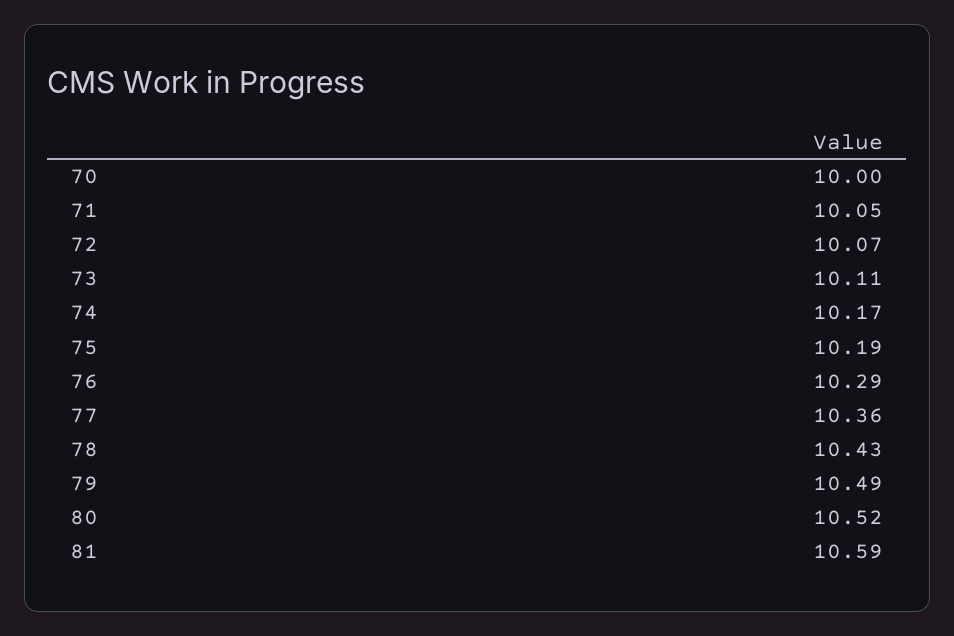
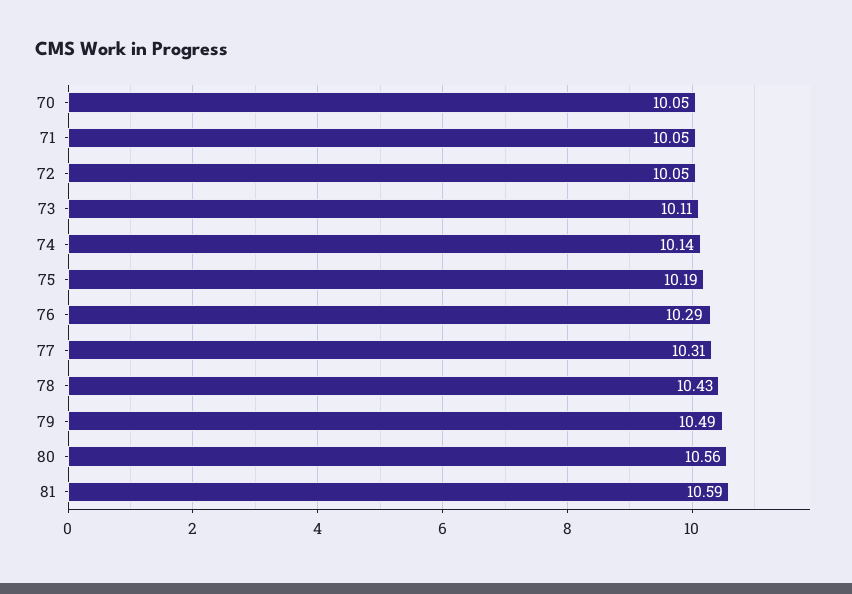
70: 10 -> 10.05
72: 10.07 -> 10.05
74: 10.17 -> 10.14
77: 10.36 -> 10.31
80: 10.52 -> 10.56

